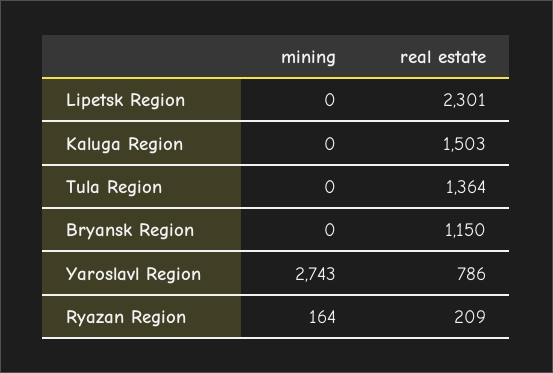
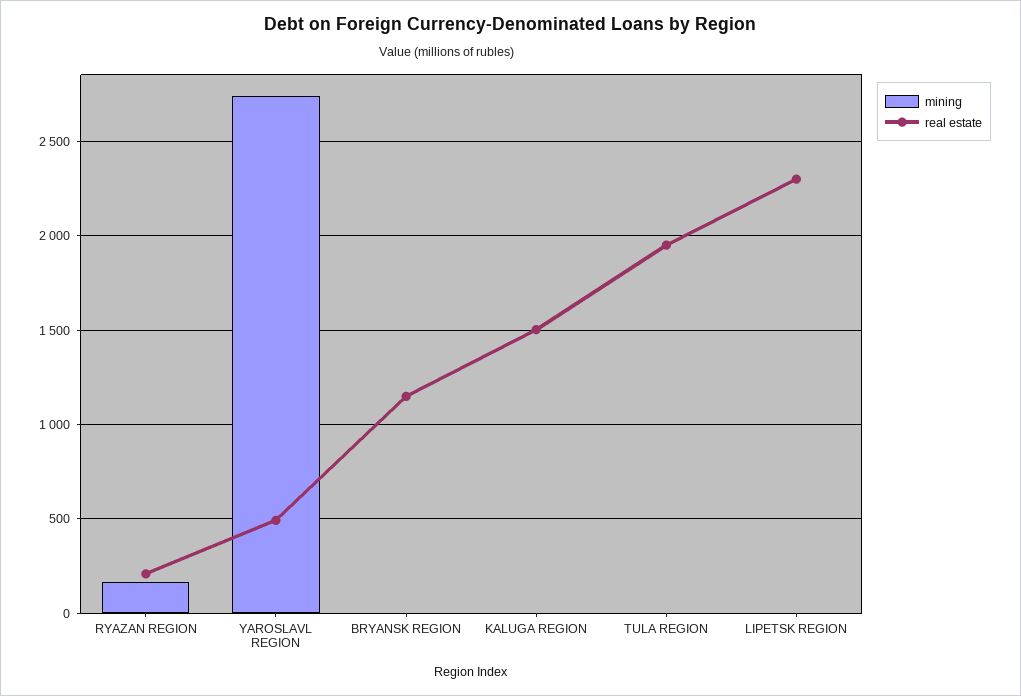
real estate, Tula Region: 1364 -> 1950
real estate, Yaroslavl Region: 786 -> 500

